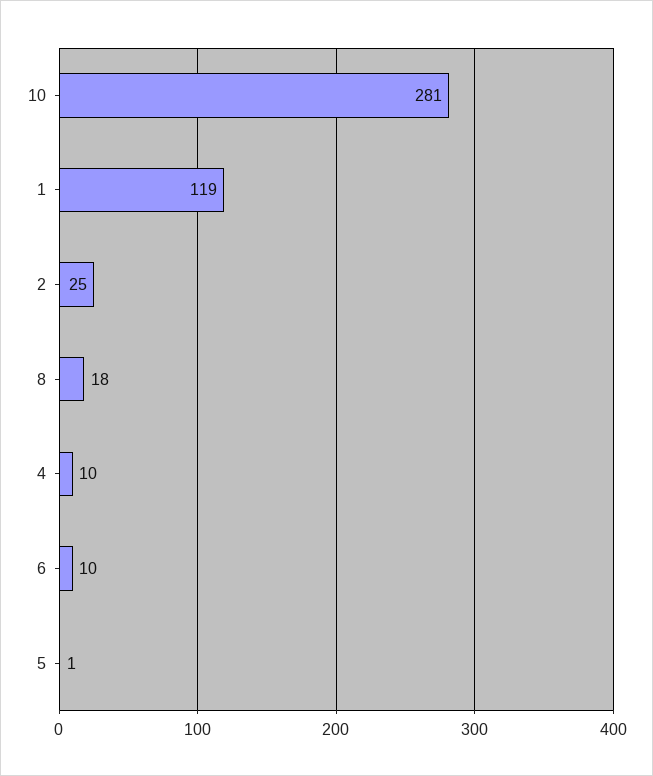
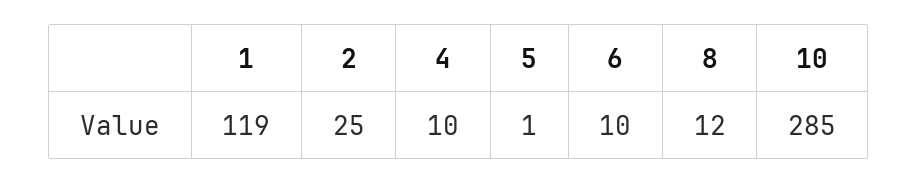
10: 281 -> 285
8: 18 -> 12

